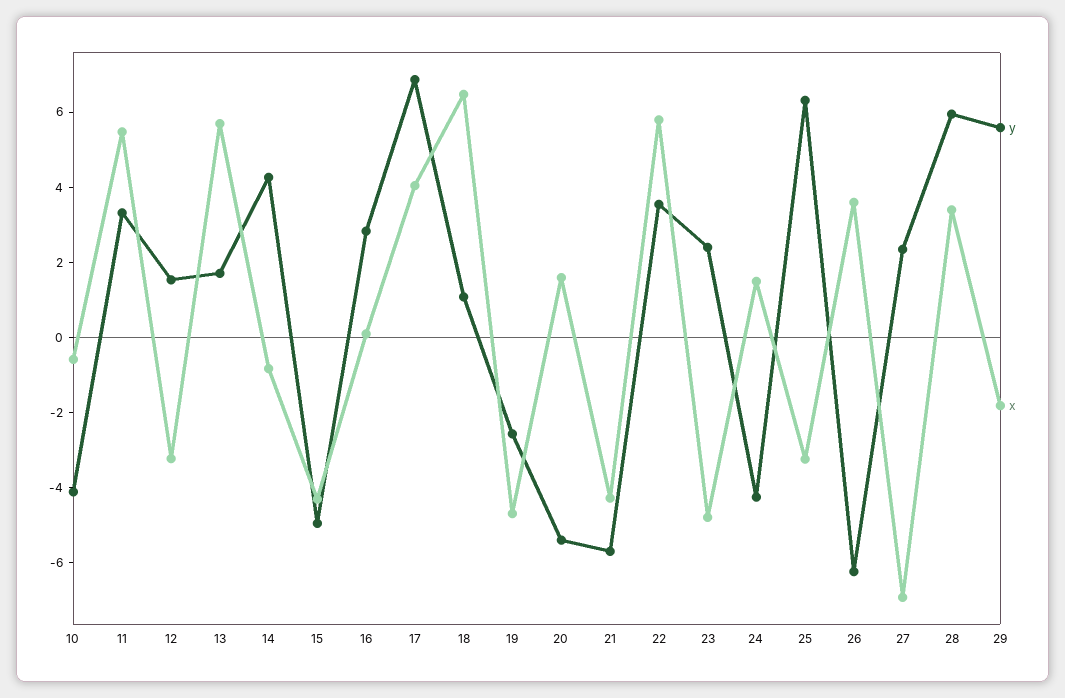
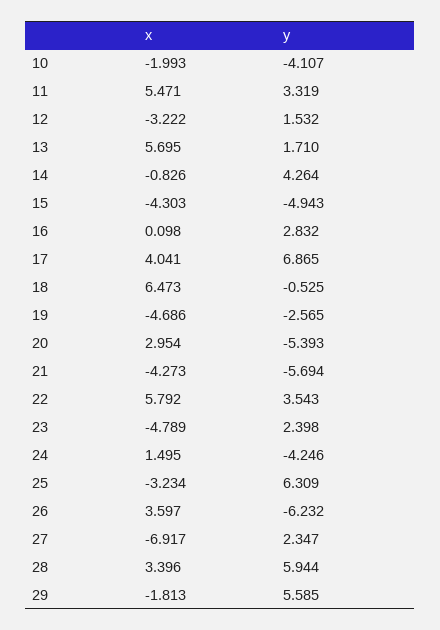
x, 10: -0.5 -> -1.993
y, 18: 1 -> -0.525
x, 20: 1.5 -> 2.954

